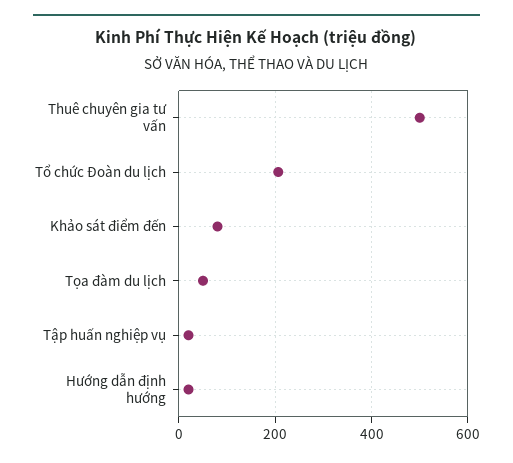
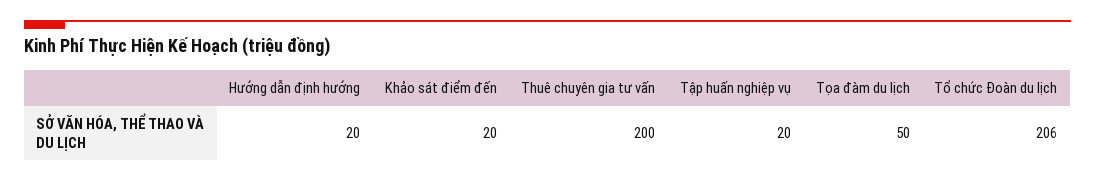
Thuê chuyên gia tư vấn: 500 -> 200
Khảo sát điểm đến: 80 -> 20

